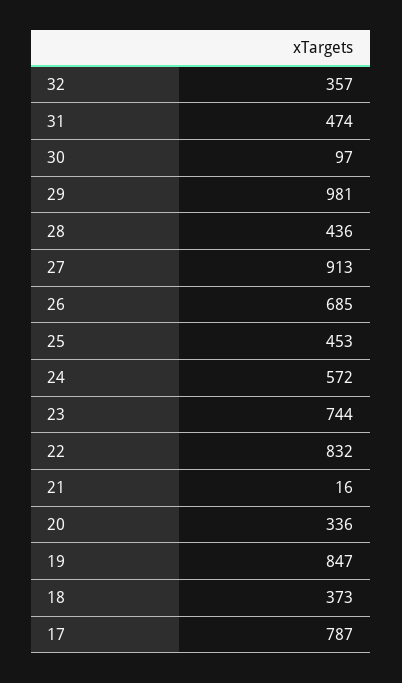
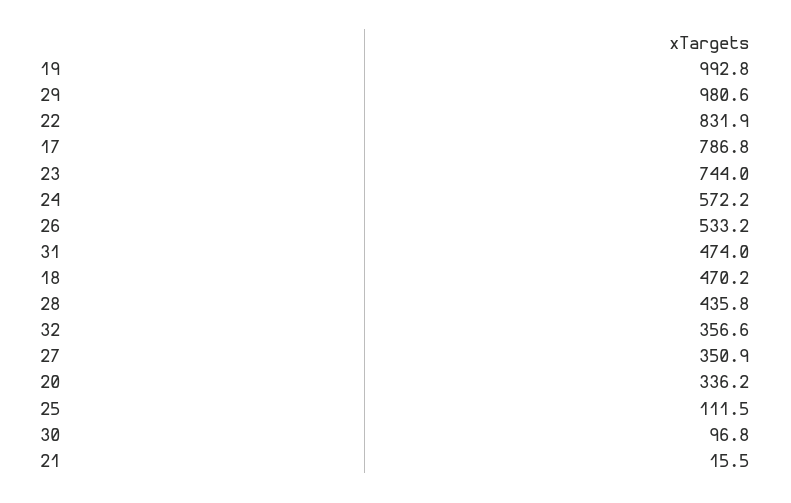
27: 913 -> 350.9
26: 685 -> 533.2
25: 453 -> 111.5
19: 847 -> 992.8
18: 373 -> 470.2

